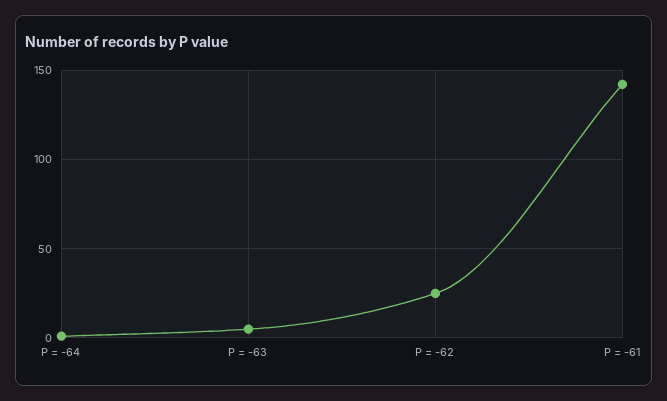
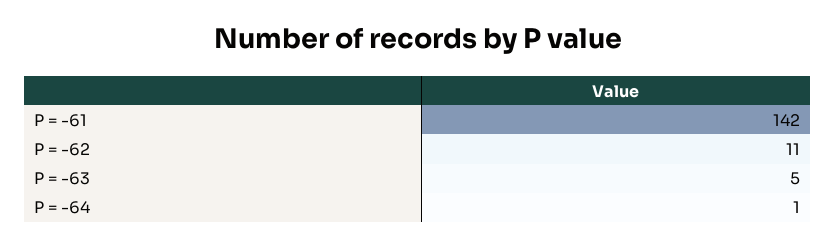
P = -62: 25 -> 11

